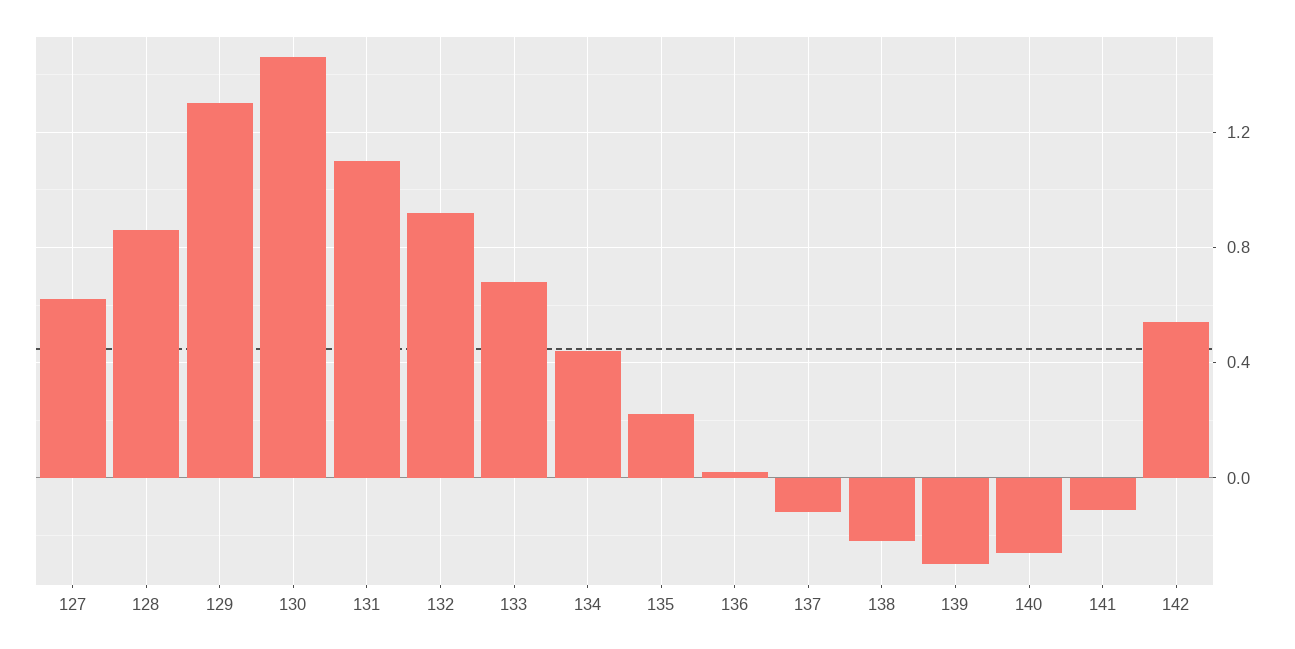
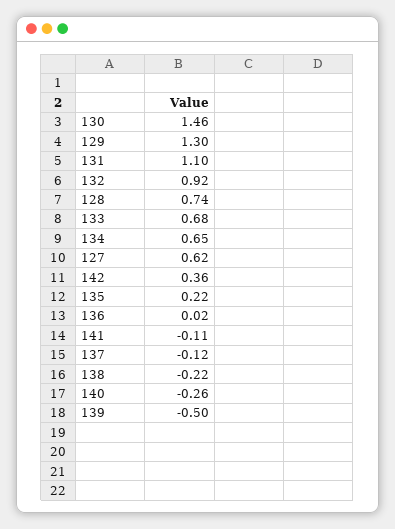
128: 0.85 -> 0.74
134: 0.45 -> 0.65
139: -0.3 -> -0.5
142: 0.55 -> 0.36

